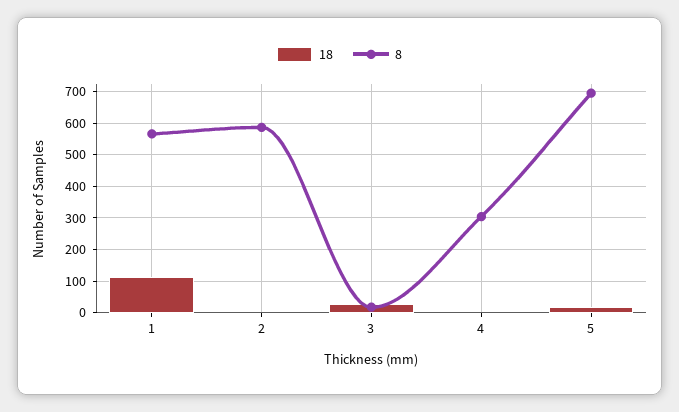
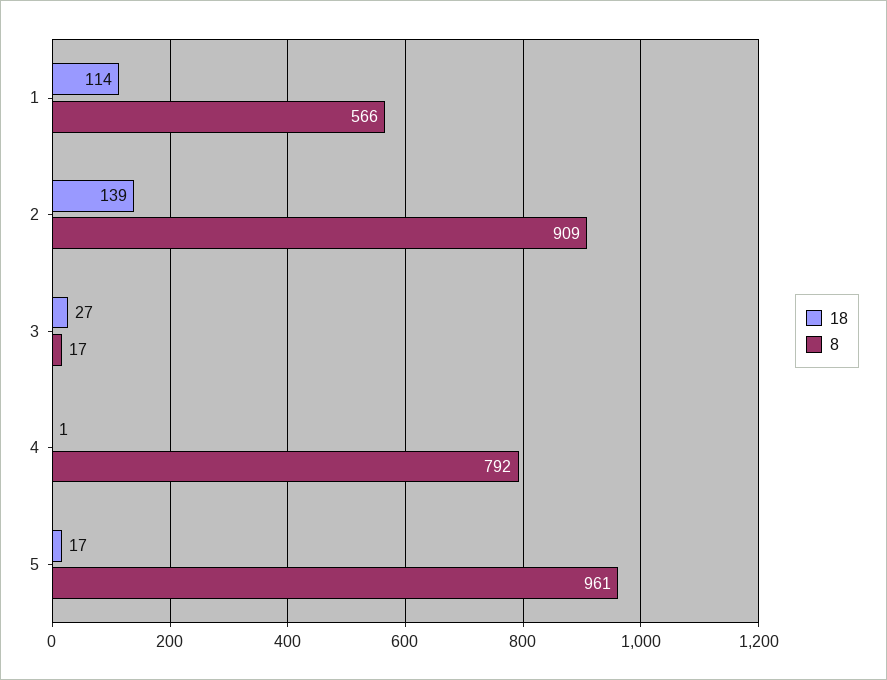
18, 2: 0 -> 139
8, 2: 580 -> 909
8, 4: 300 -> 792
8, 5: 700 -> 961

